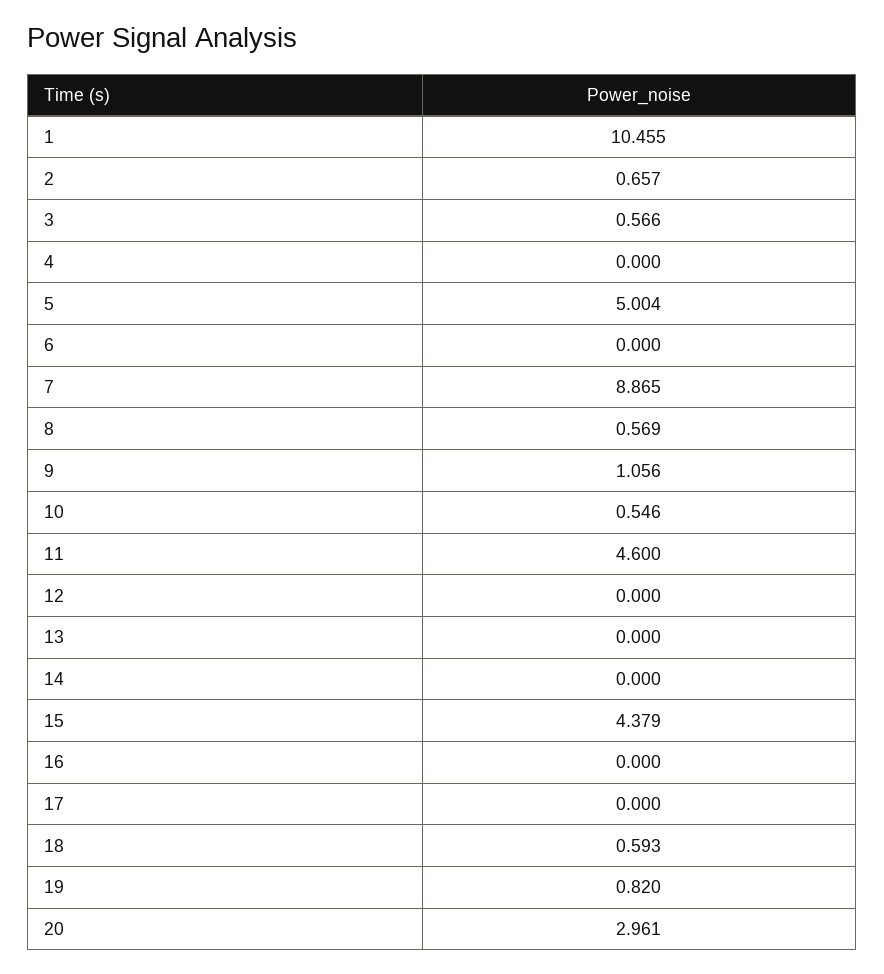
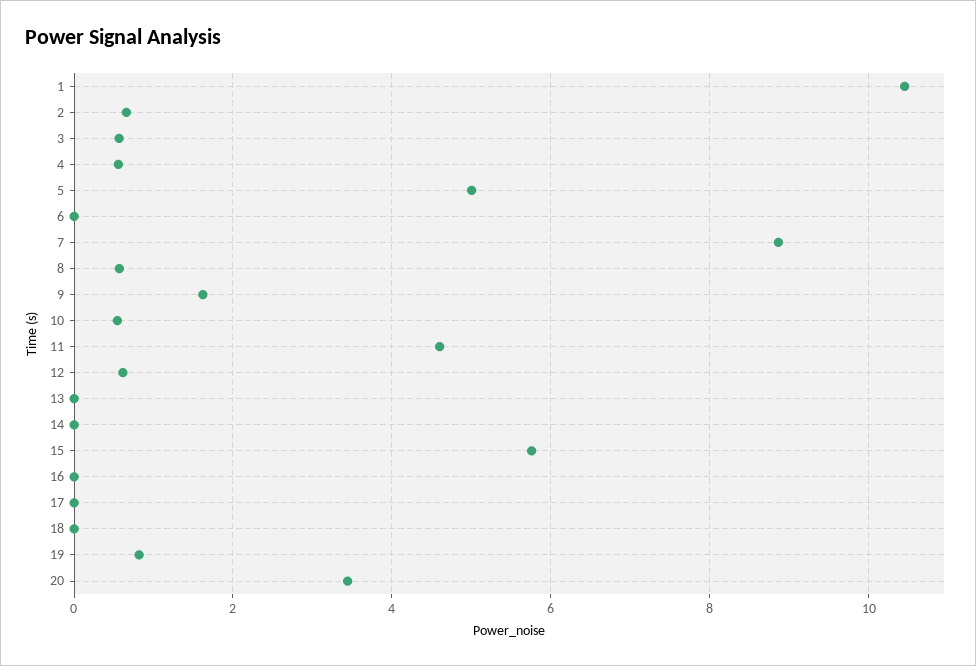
4: 0 -> 0.6
9: 1.056 -> 1.6
12: 0 -> 0.6
15: 4.379 -> 5.8
18: 0.593 -> 0
20: 2.961 -> 3.4

